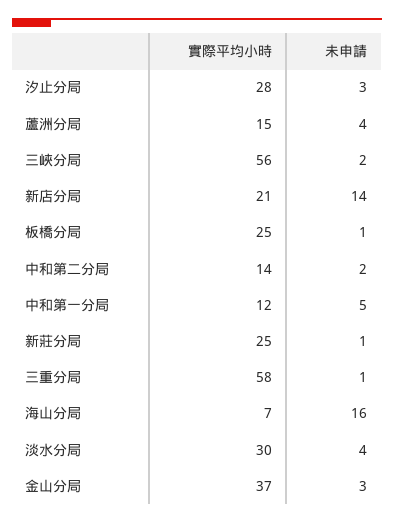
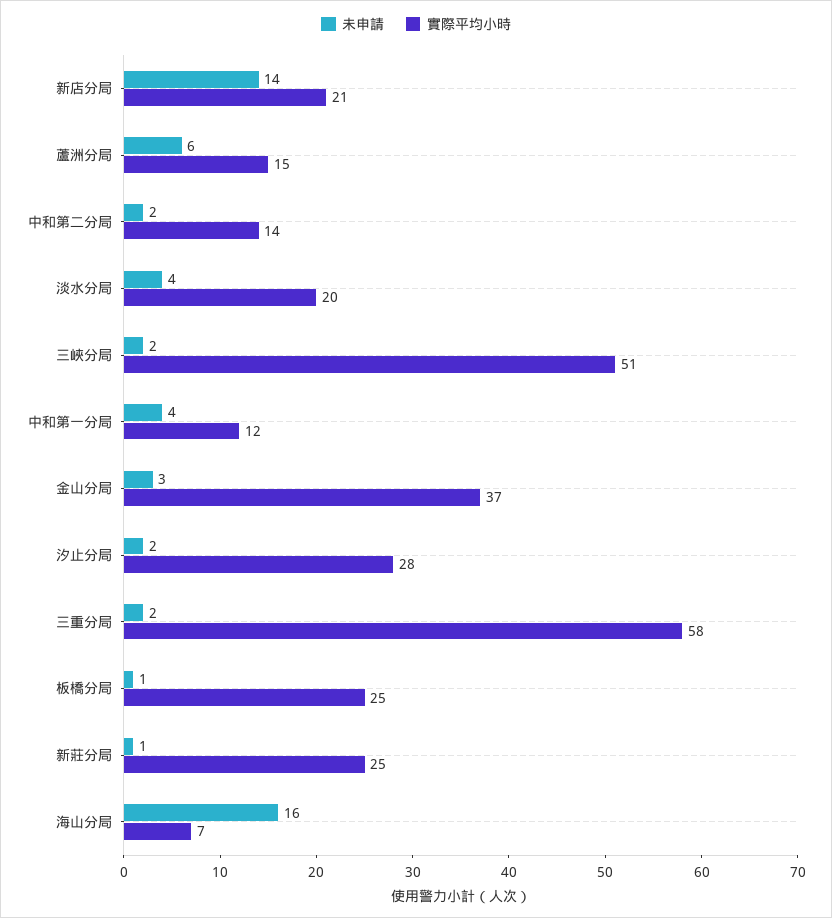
未申請, 汐止分局: 3 -> 2
未申請, 蘆洲分局: 4 -> 6
實際平均小時, 三峽分局: 56 -> 51
未申請, 中和第一分局: 5 -> 4
未申請, 三重分局: 1 -> 2
實際平均小時, 淡水分局: 30 -> 20

